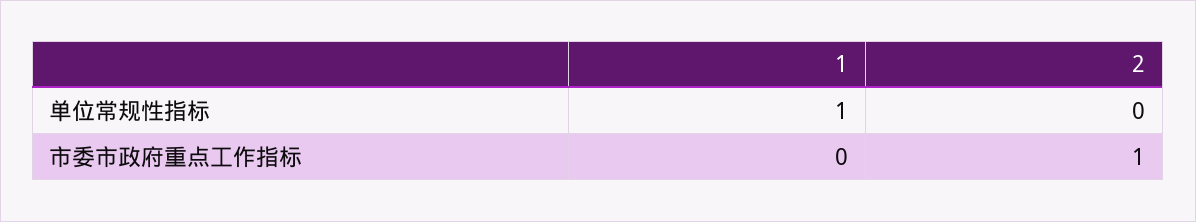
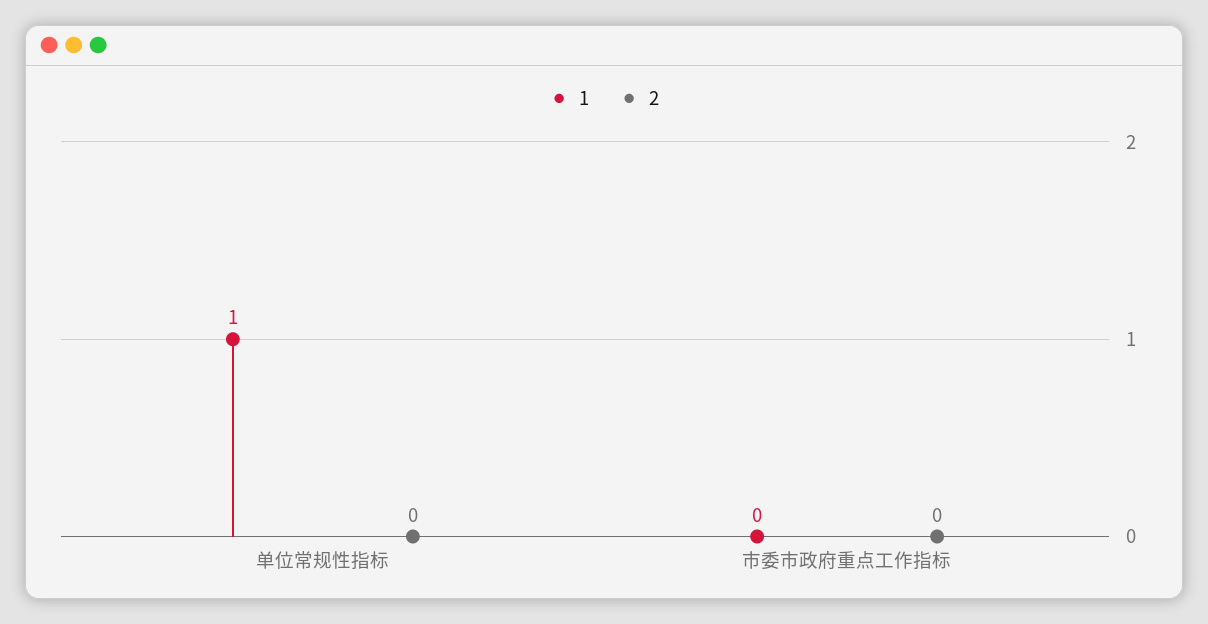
2, 市委市政府重点工作指标: 1 -> 0

